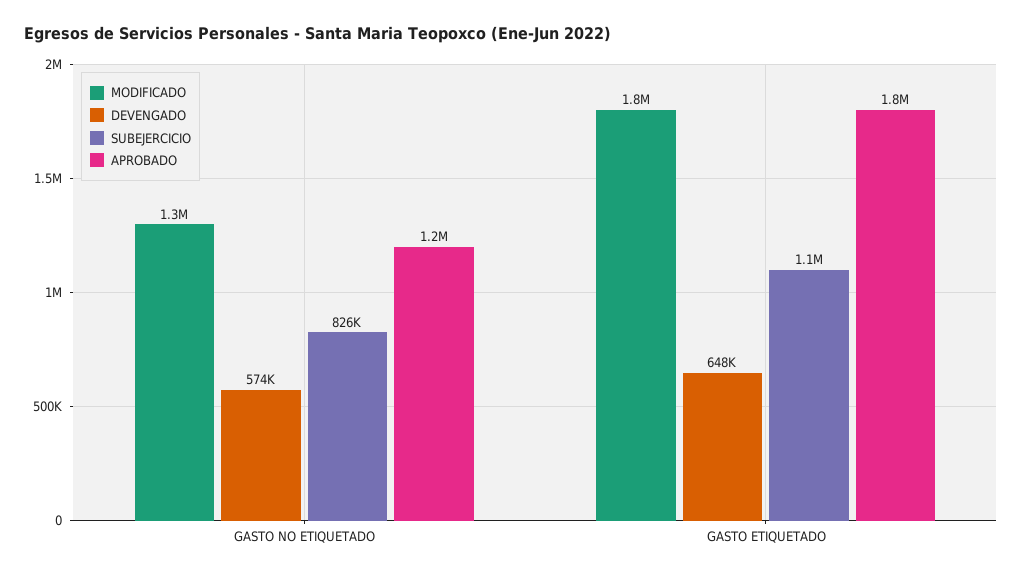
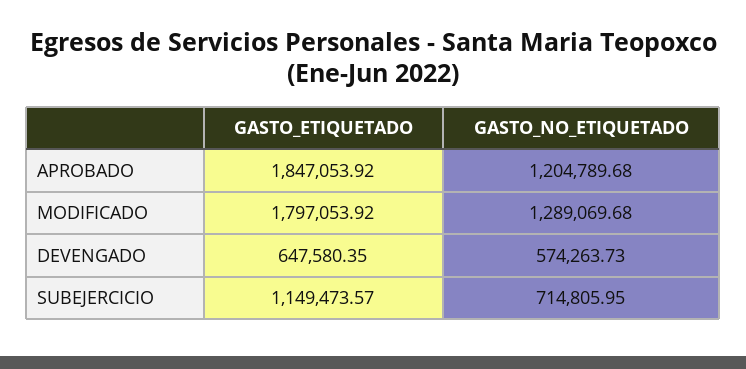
SUBEJERCICIO, GASTO NO ETIQUETADO: 826000 -> 714805.95

